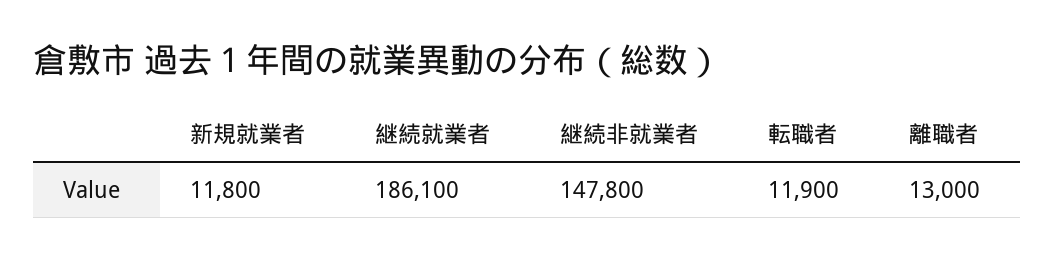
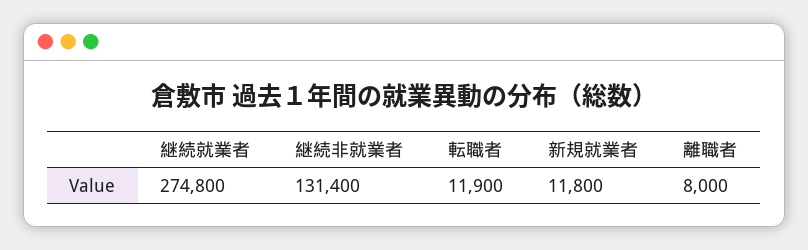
継続就業者: 186100 -> 274800
継続非就業者: 147800 -> 131400
離職者: 13000 -> 8000

